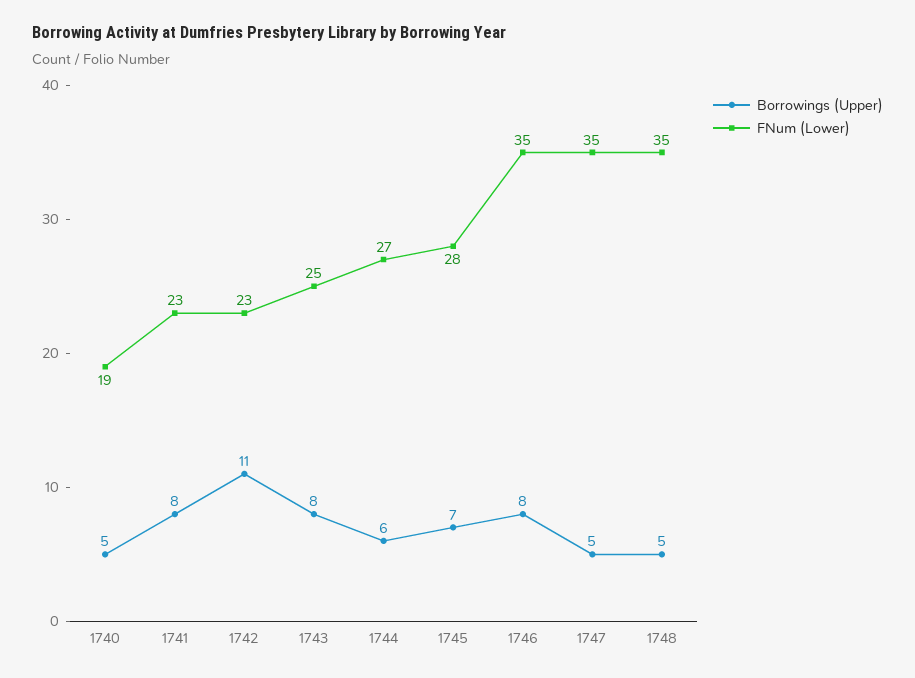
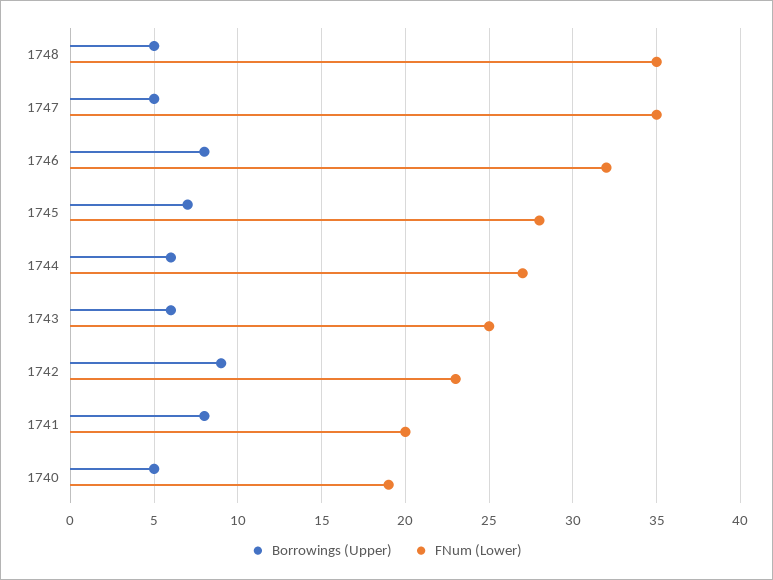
FNum (Lower), 1741: 23 -> 20
Borrowings (Upper), 1742: 11 -> 9
Borrowings (Upper), 1743: 8 -> 6
FNum (Lower), 1746: 35 -> 32

